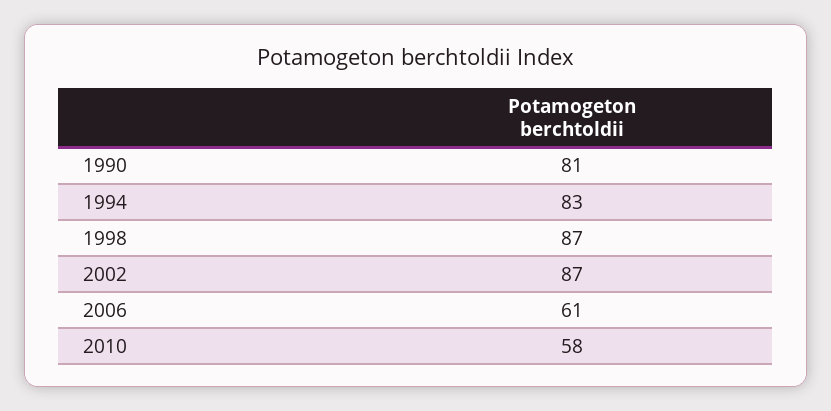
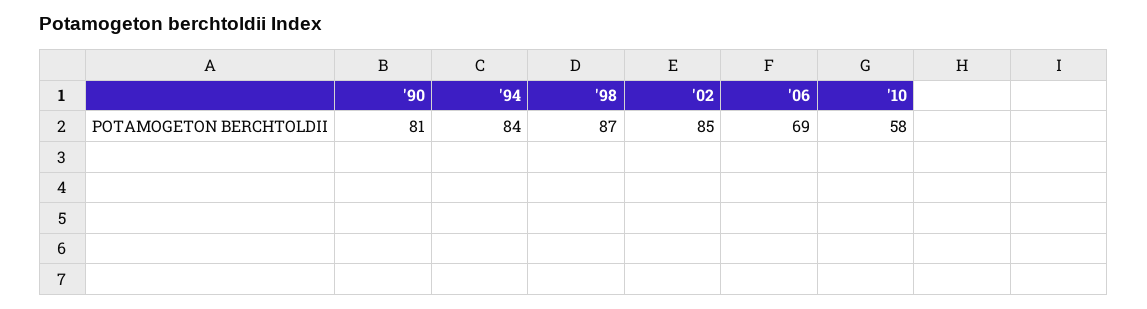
1994: 83 -> 84
2002: 87 -> 85
2006: 61 -> 69

